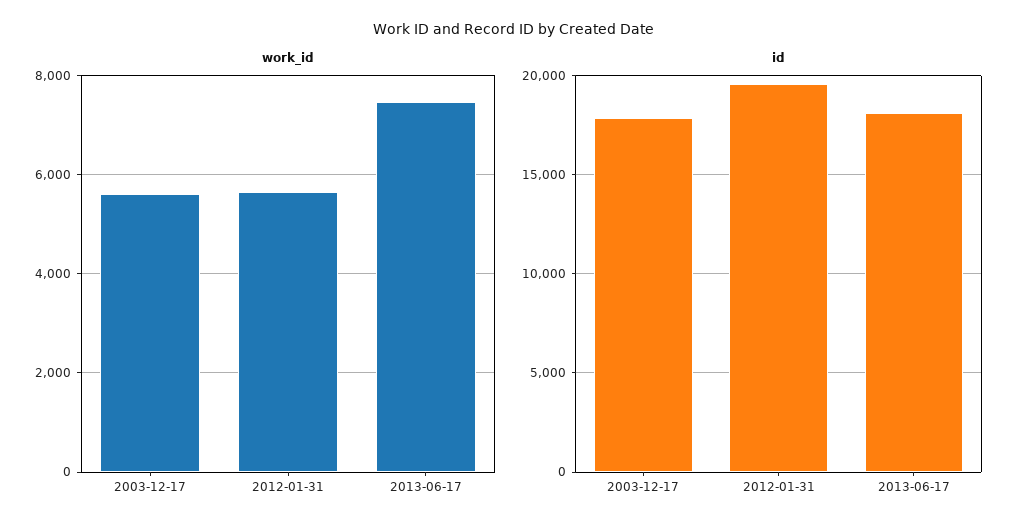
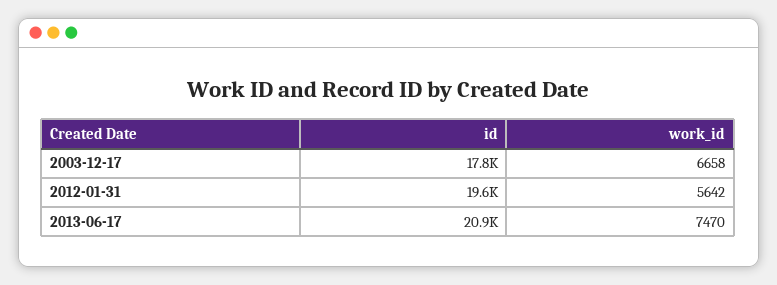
work_id, 2003-12-17: 5600 -> 6658
id, 2013-06-17: 18000 -> 20900

